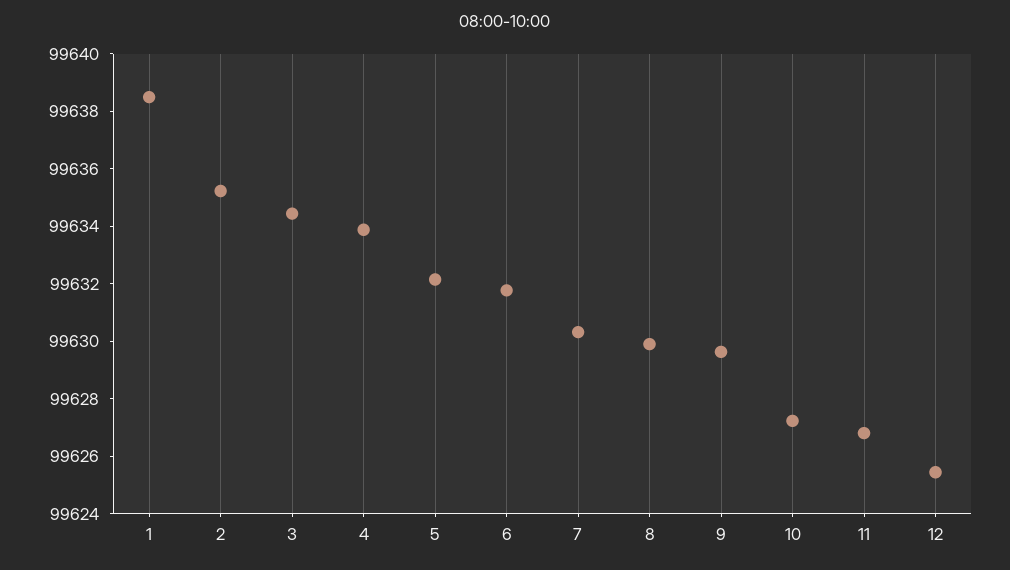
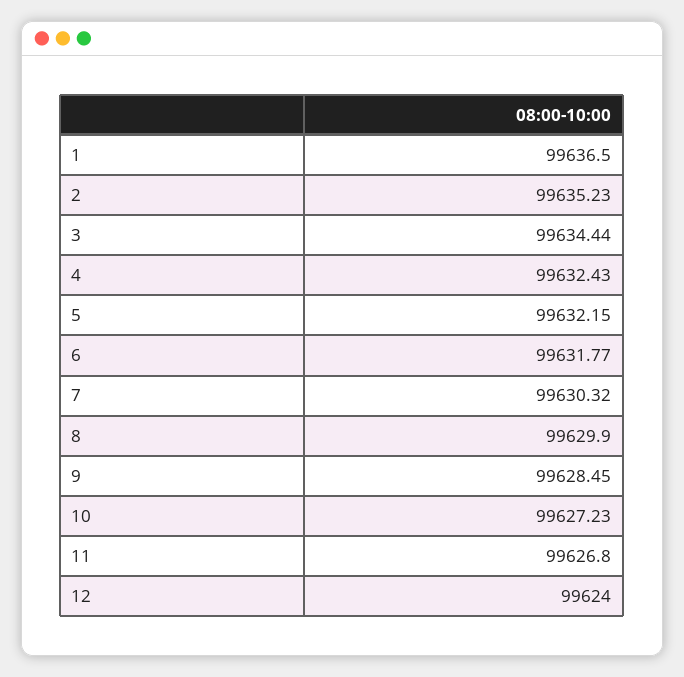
1: 99638.5 -> 99636.5
4: 99634 -> 99632.43
9: 99629.5 -> 99628.45
12: 99625.5 -> 99624

